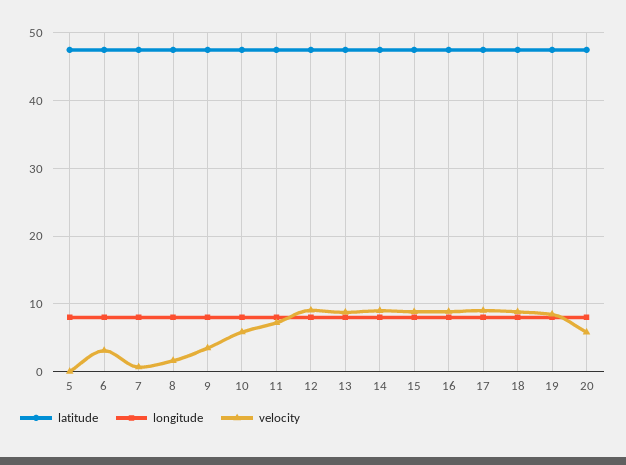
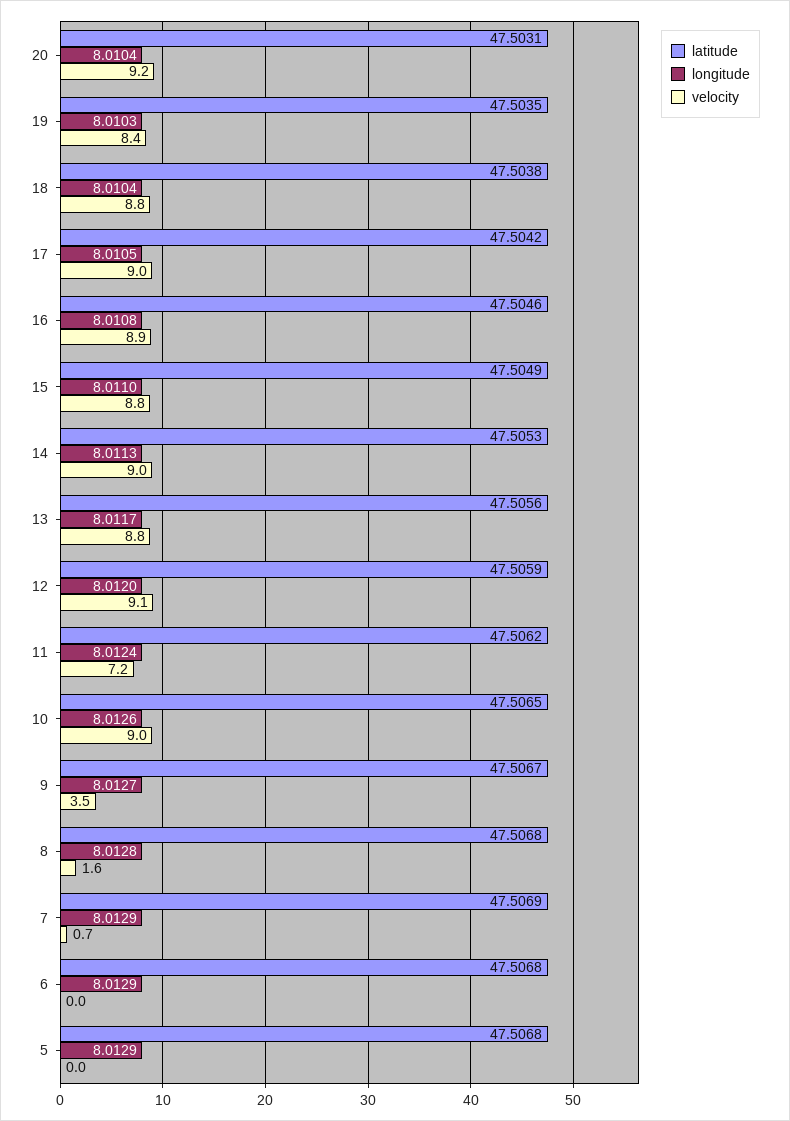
velocity, 6: 3 -> 0
velocity, 10: 6 -> 9
velocity, 20: 6 -> 9.2

